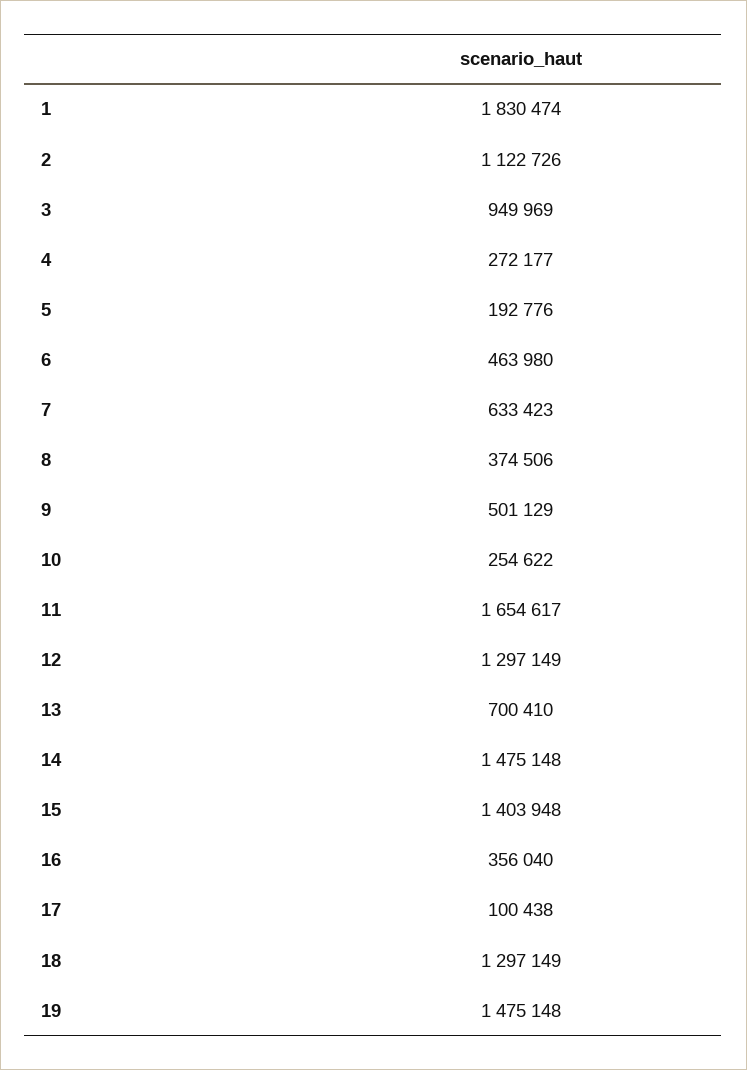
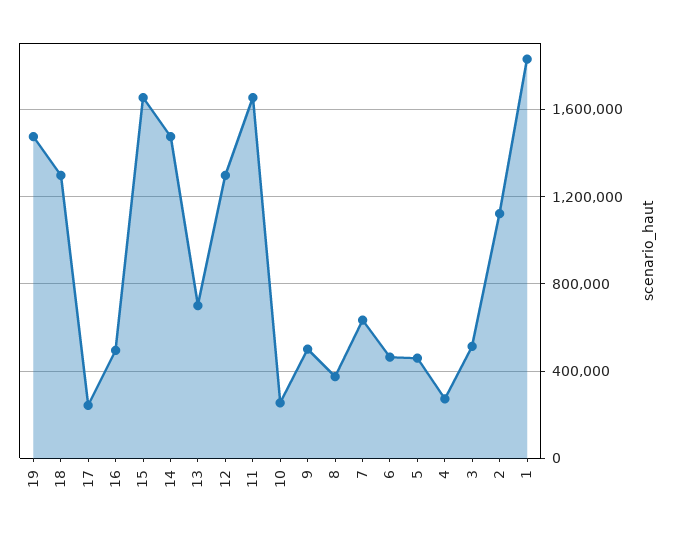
3: 949969 -> 500000
5: 192776 -> 450000
15: 1403948 -> 1650000
16: 356040 -> 500000
17: 100438 -> 250000

